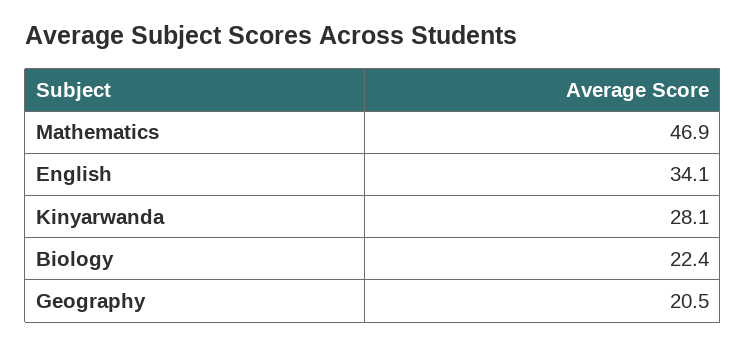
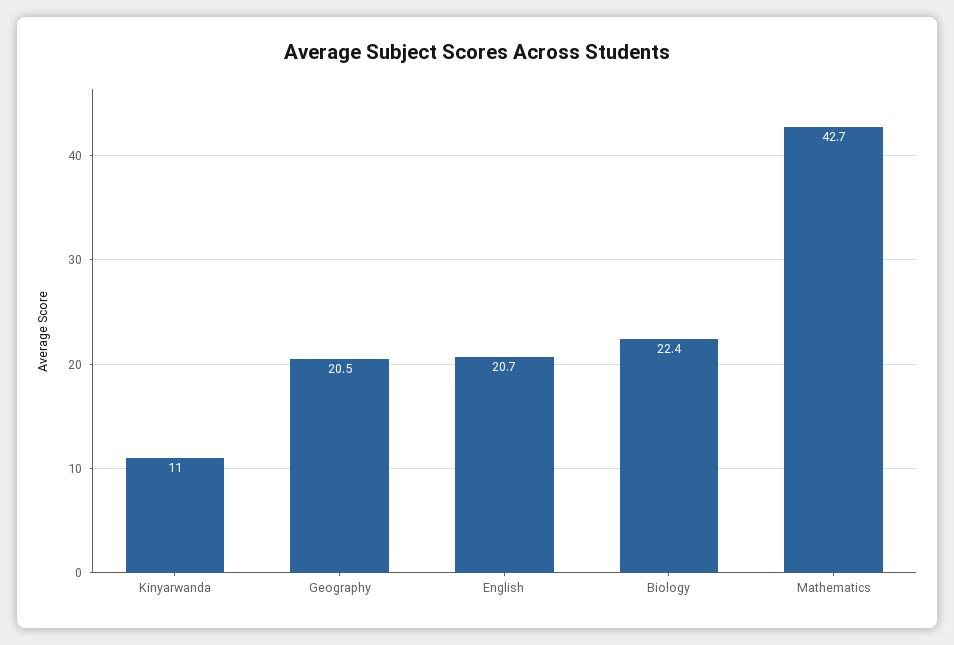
Mathematics: 46.9 -> 42.7
English: 34.1 -> 20.7
Kinyarwanda: 28.1 -> 11

